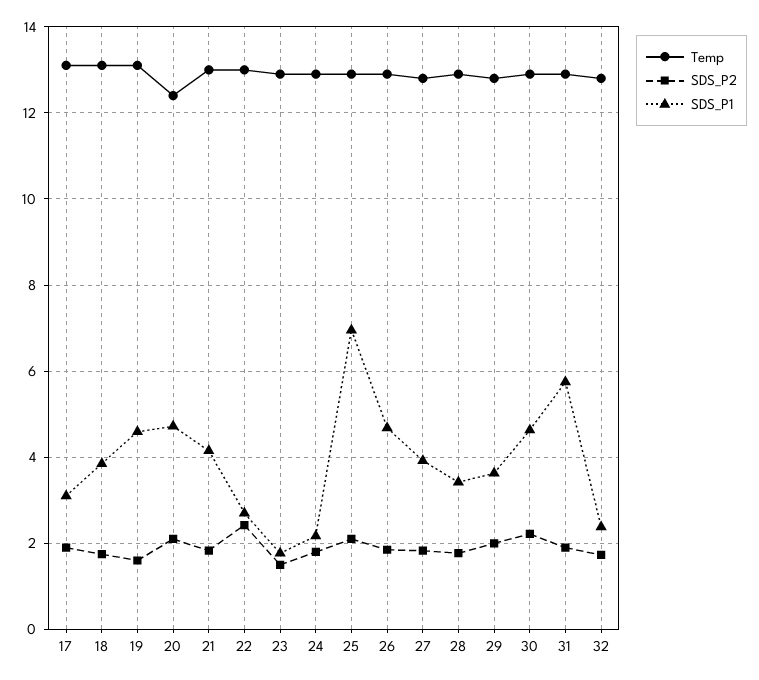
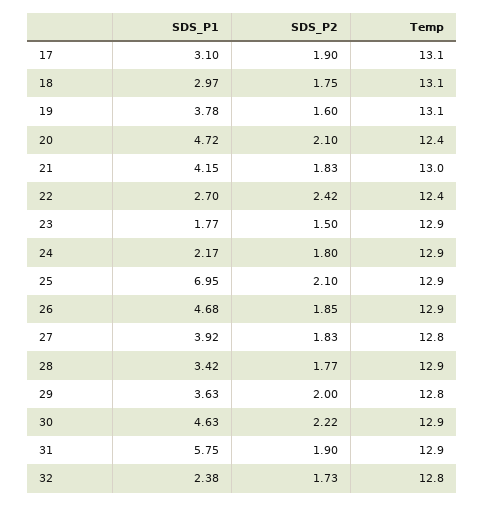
SDS_P1, 18: 3.8 -> 2.97
SDS_P1, 19: 4.6 -> 3.78
Temp, 22: 13 -> 12.4

